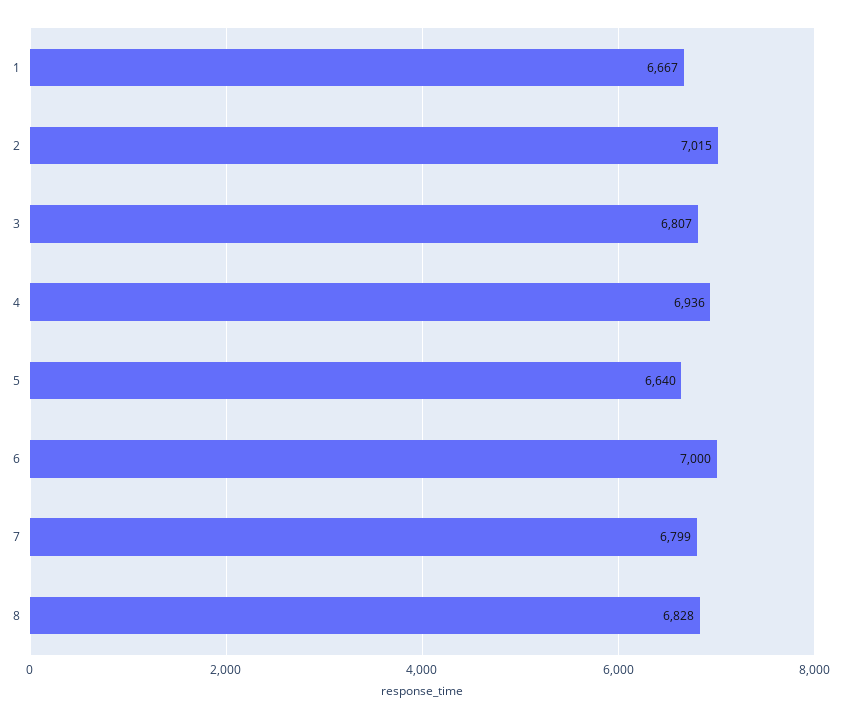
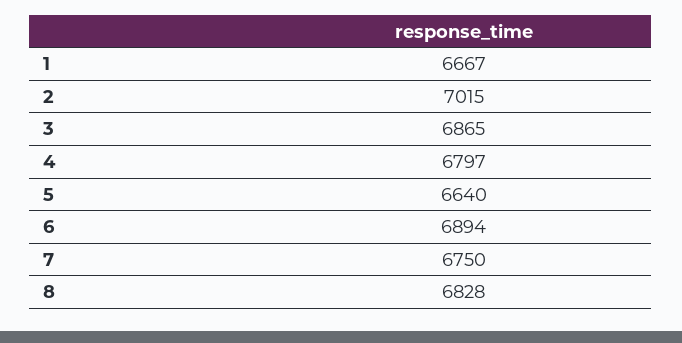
3: 6807 -> 6865
4: 6936 -> 6797
6: 7000 -> 6894
7: 6799 -> 6750

